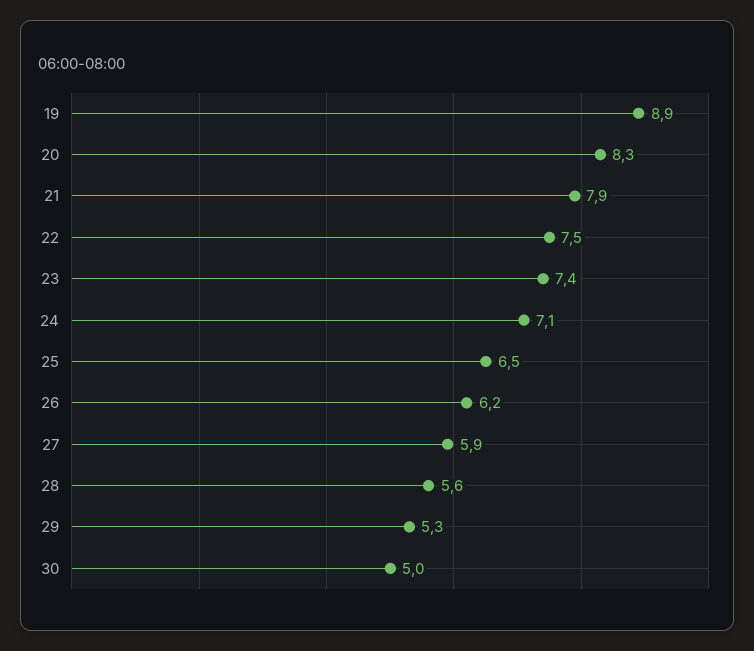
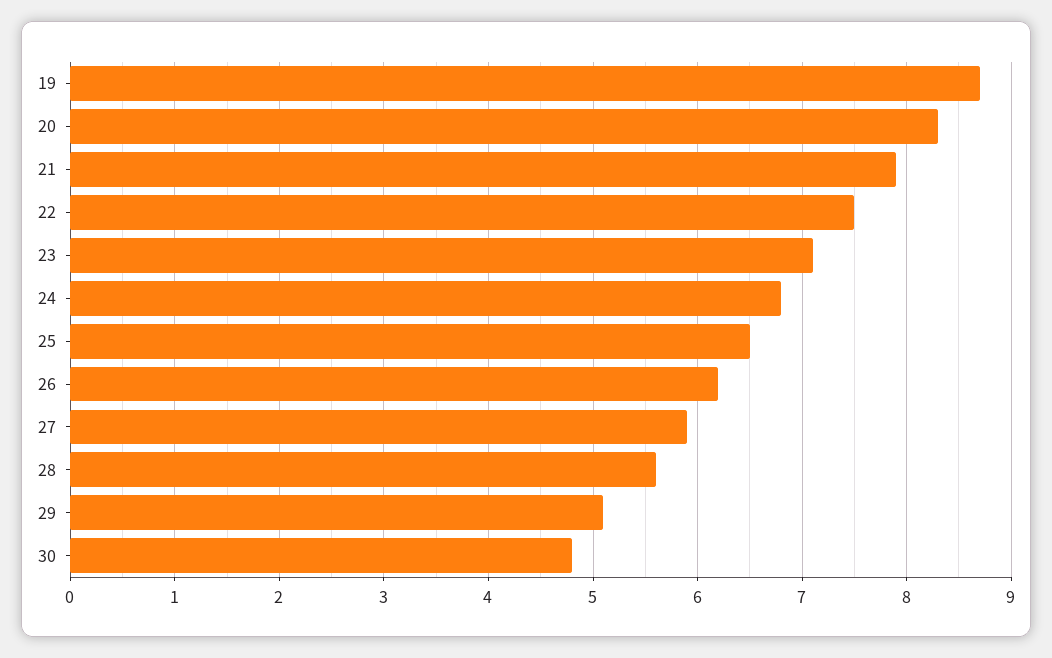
19: 8.9 -> 8.7
23: 7.4 -> 7.1
24: 7.1 -> 6.8
29: 5.3 -> 5.1
30: 5 -> 4.8

